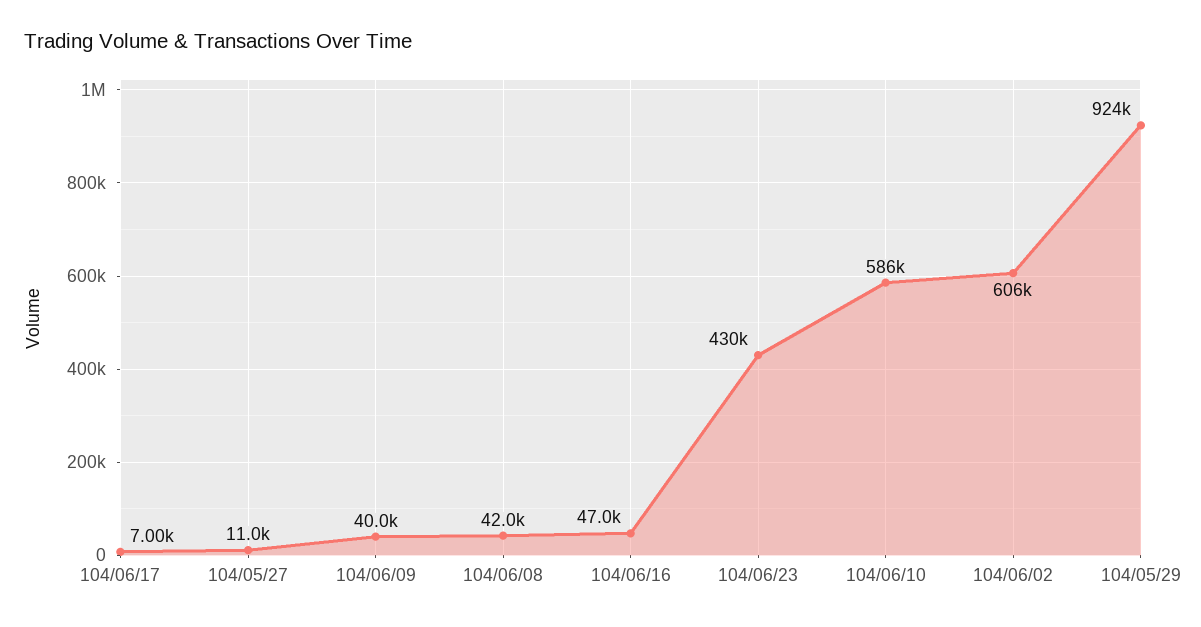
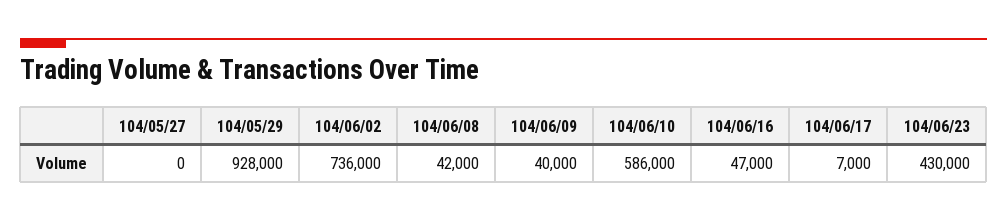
104/05/27: 11000 -> 0
104/06/02: 606000 -> 736000
104/05/29: 924000 -> 928000

